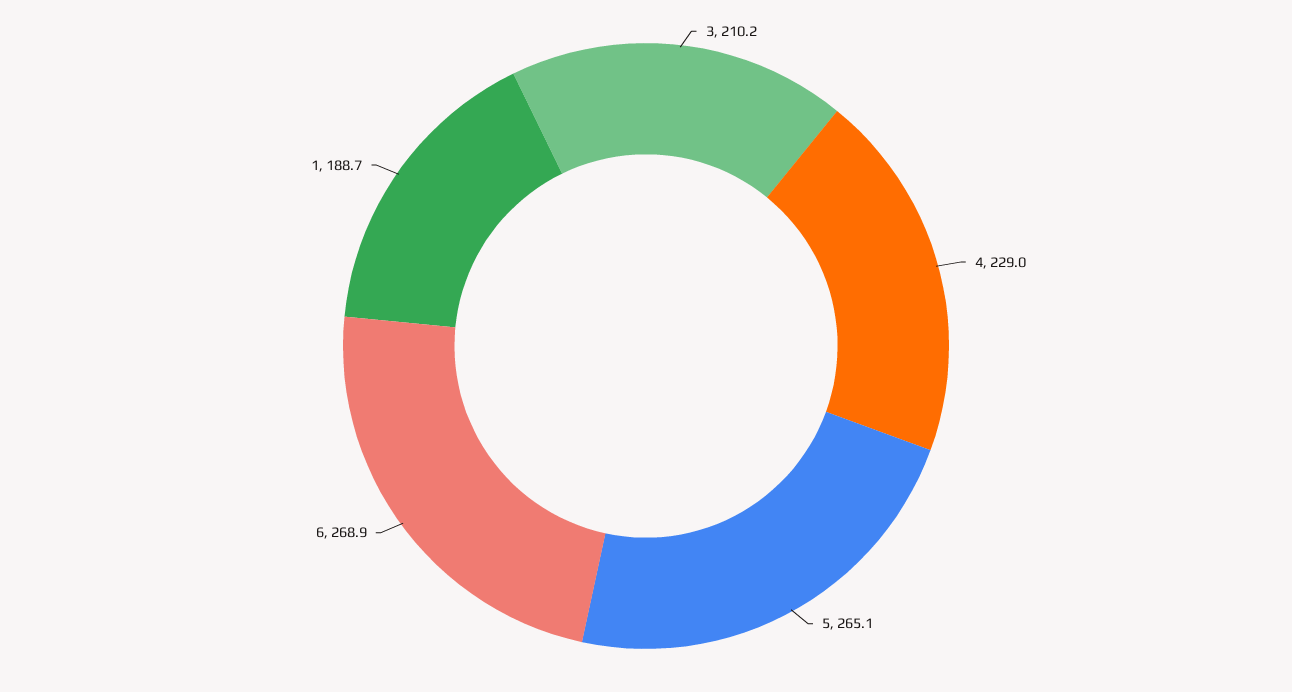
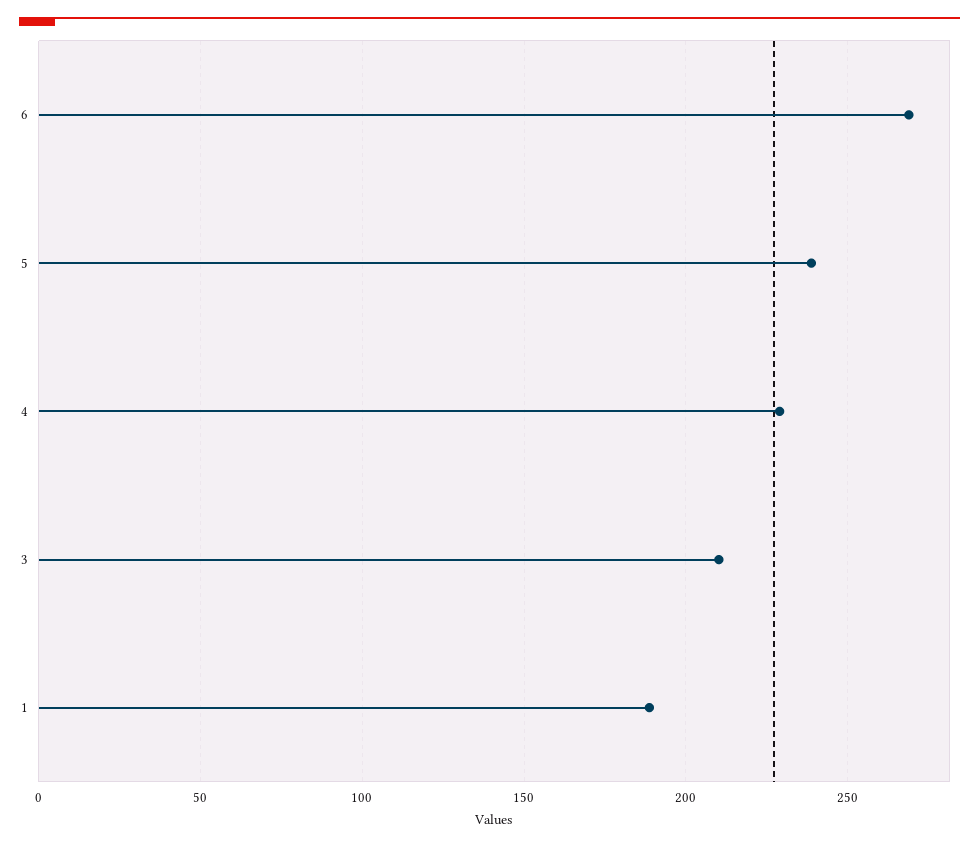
5: 265.1 -> 240

